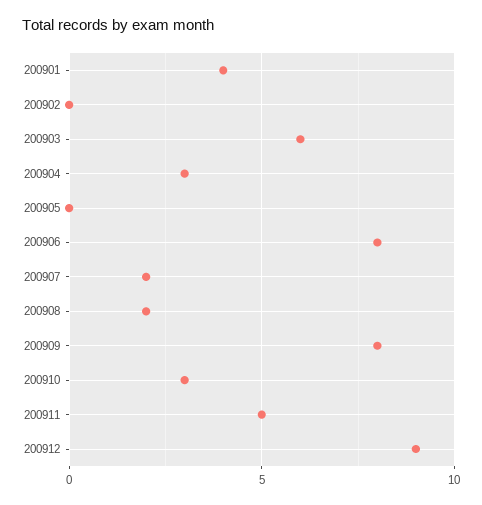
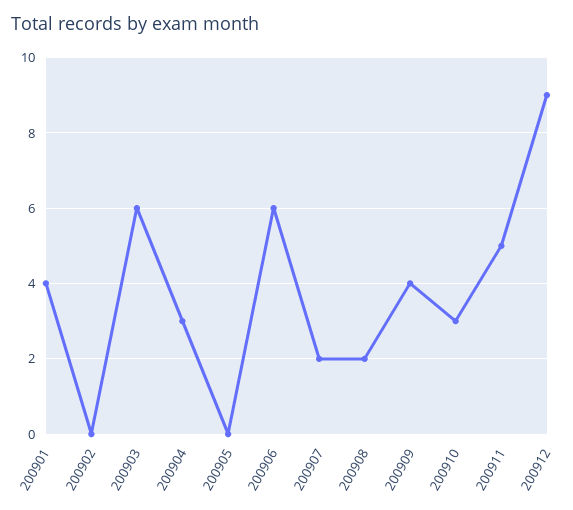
200906: 8 -> 6
200909: 8 -> 4

